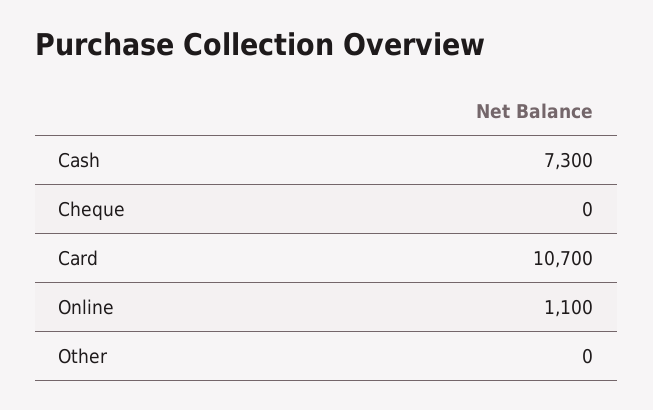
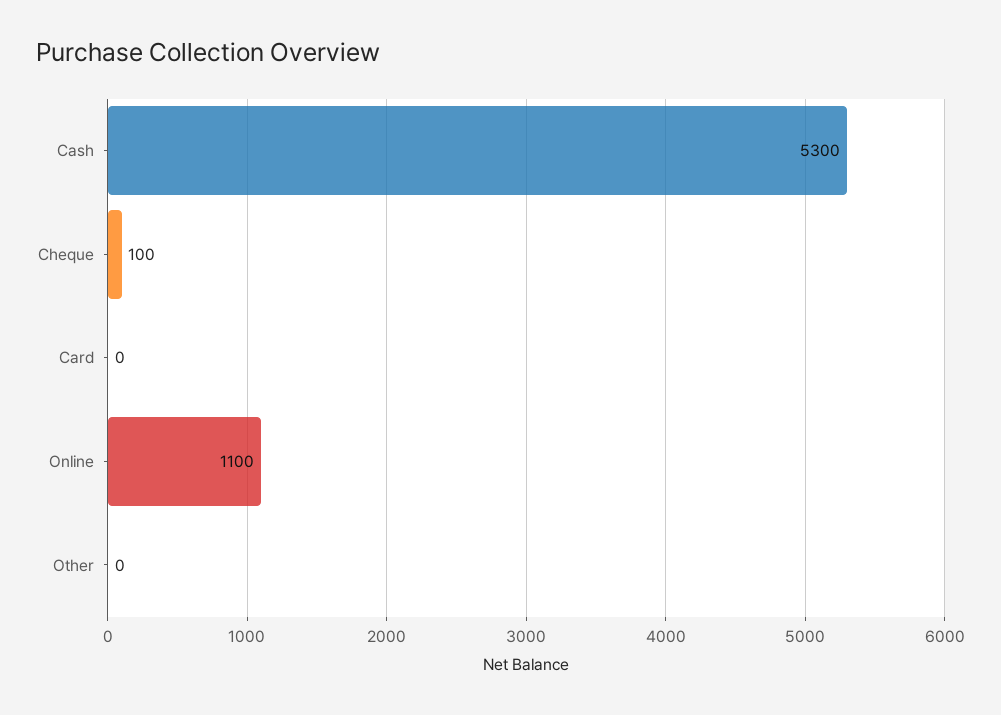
Cash: 7300 -> 5300
Cheque: 0 -> 100
Card: 10700 -> 0

